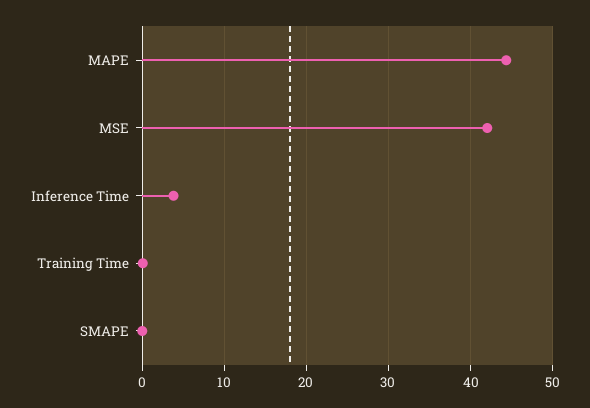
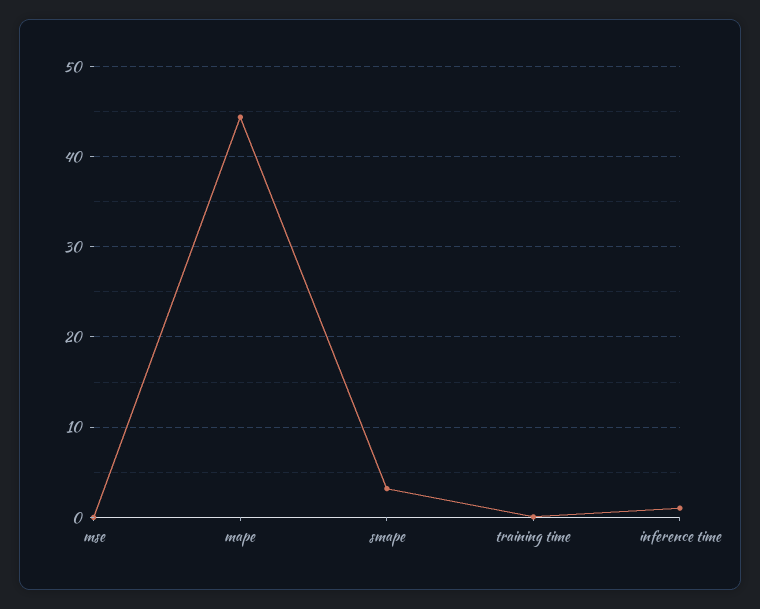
MSE: 42 -> 0
Inference Time: 4 -> 1
SMAPE: 0 -> 3

